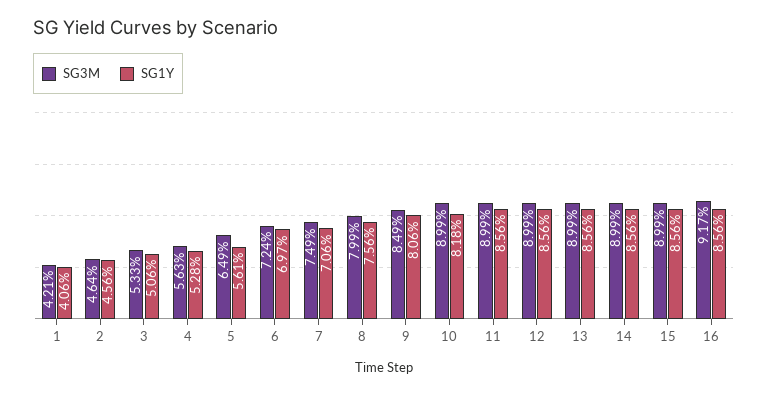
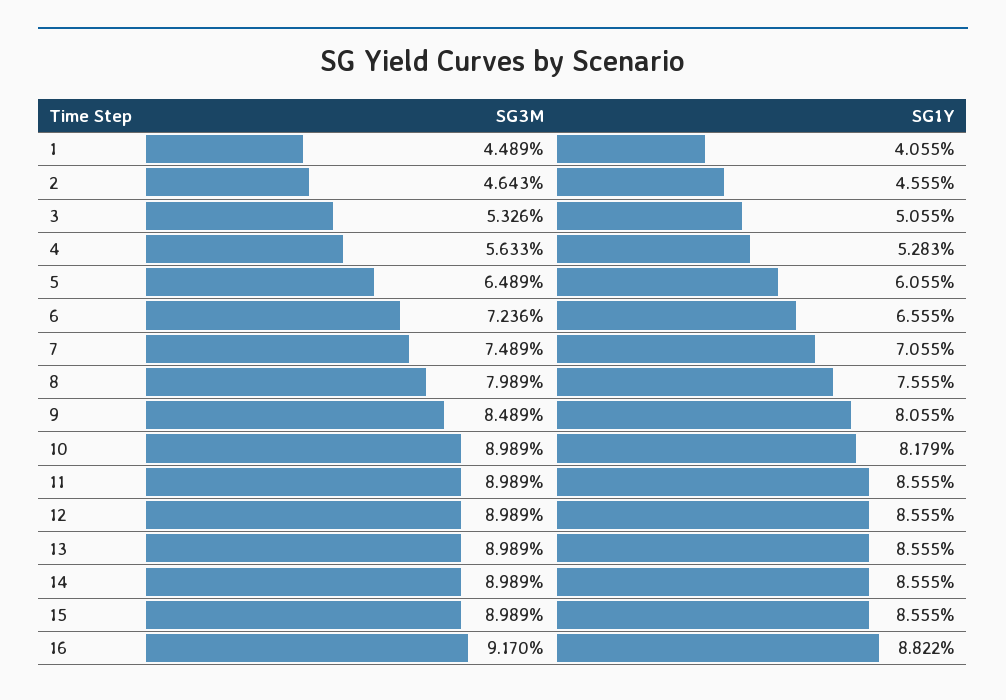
SG3M, 1: 4.21 -> 4.489
SG1Y, 5: 5.61 -> 6.055
SG1Y, 6: 6.97 -> 6.555
SG1Y, 16: 8.56 -> 8.822

